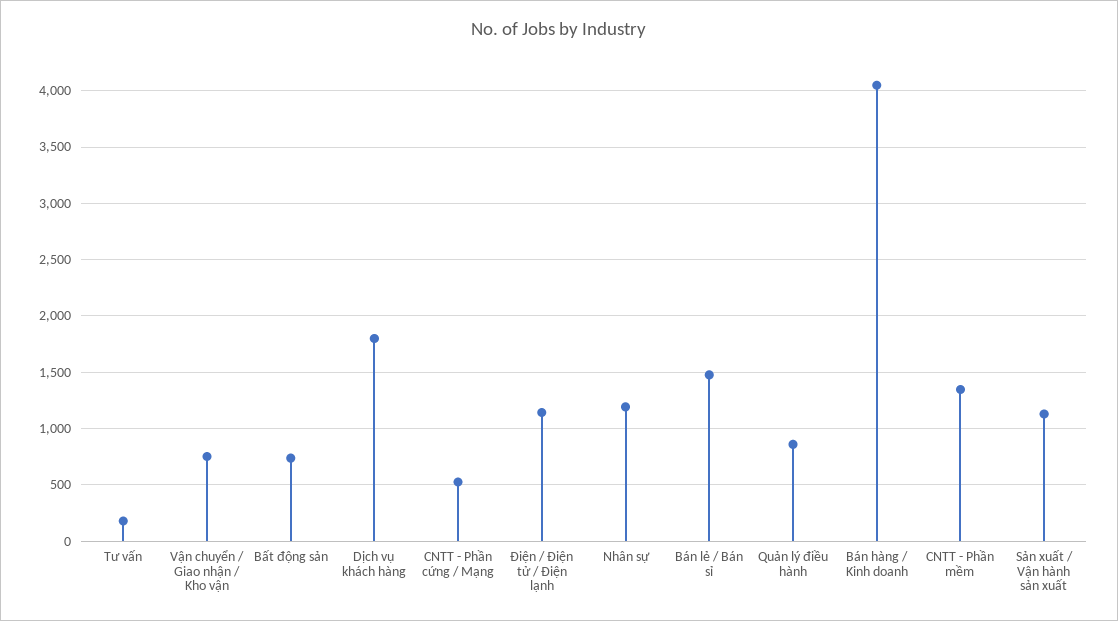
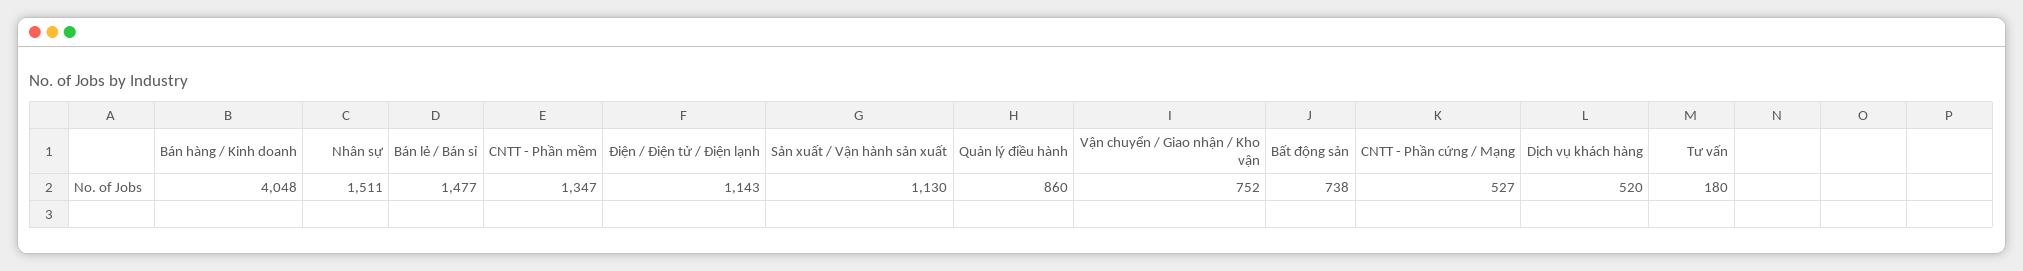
Dịch vụ khách hàng: 1800 -> 520
Nhân sự: 1200 -> 1511

